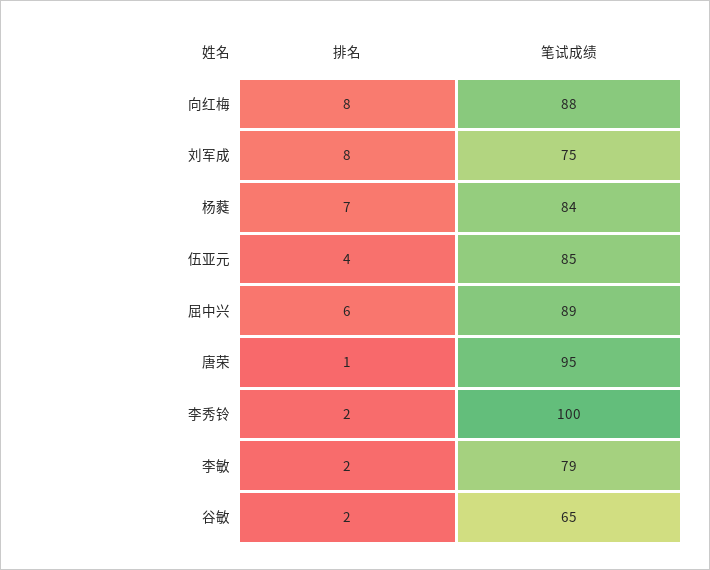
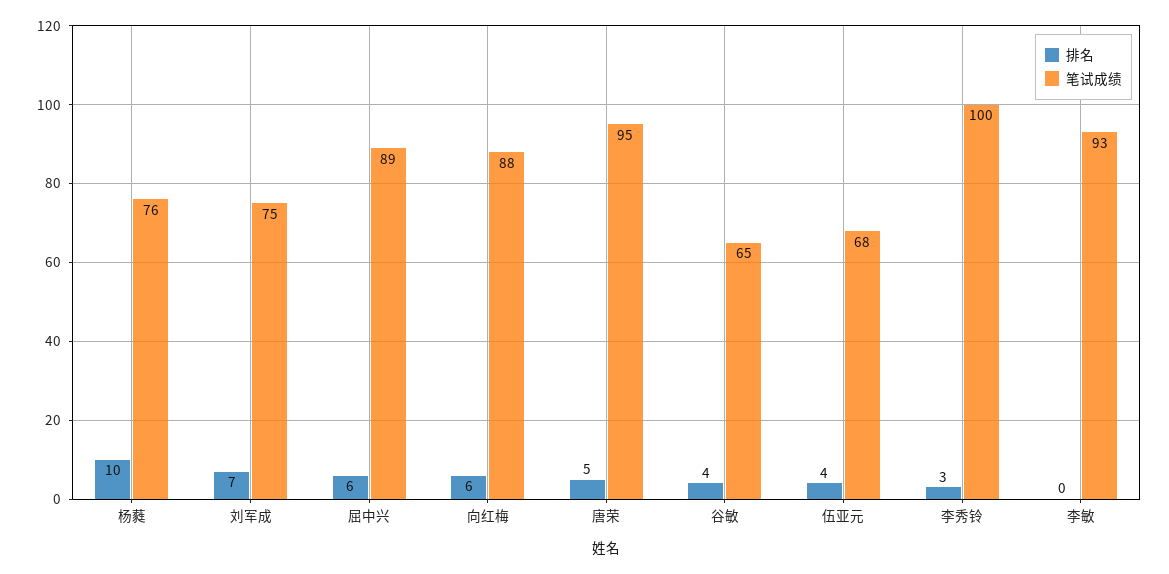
排名, 向红梅: 8 -> 6
排名, 刘军成: 8 -> 7
排名, 杨蕤: 7 -> 10
笔试成绩, 杨蕤: 84 -> 76
笔试成绩, 伍亚元: 85 -> 68
排名, 唐荣: 1 -> 5
排名, 李秀铃: 2 -> 3
排名, 李敏: 2 -> 0
笔试成绩, 李敏: 79 -> 93
排名, 谷敏: 2 -> 4

